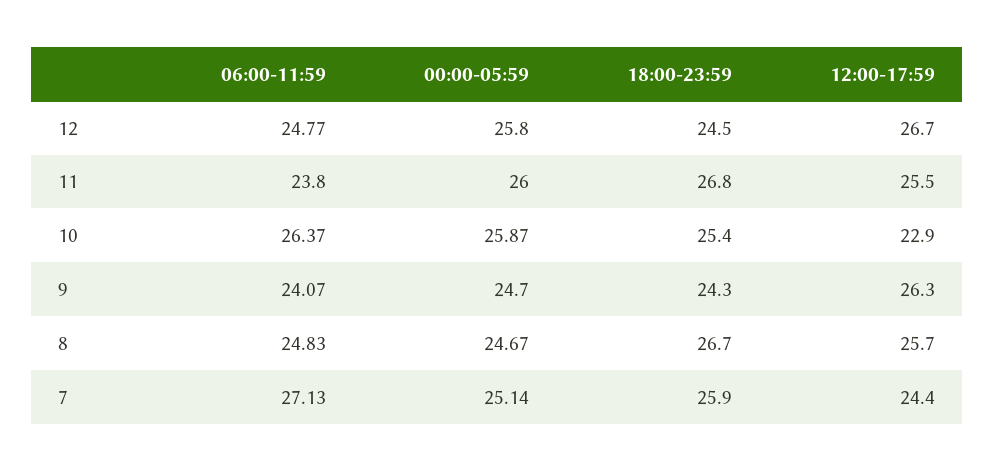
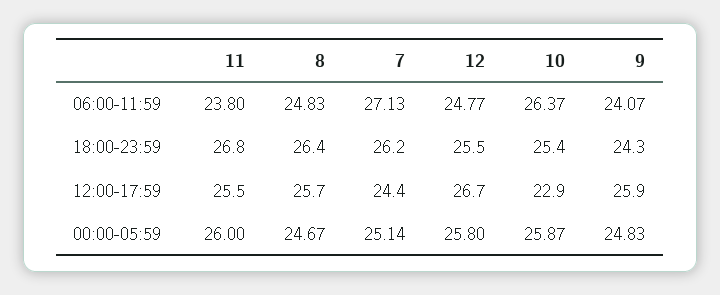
18:00-23:59, 12: 24.5 -> 25.5
00:00-05:59, 9: 24.7 -> 24.83
12:00-17:59, 9: 26.3 -> 25.9
18:00-23:59, 8: 26.7 -> 26.4
18:00-23:59, 7: 25.9 -> 26.2

